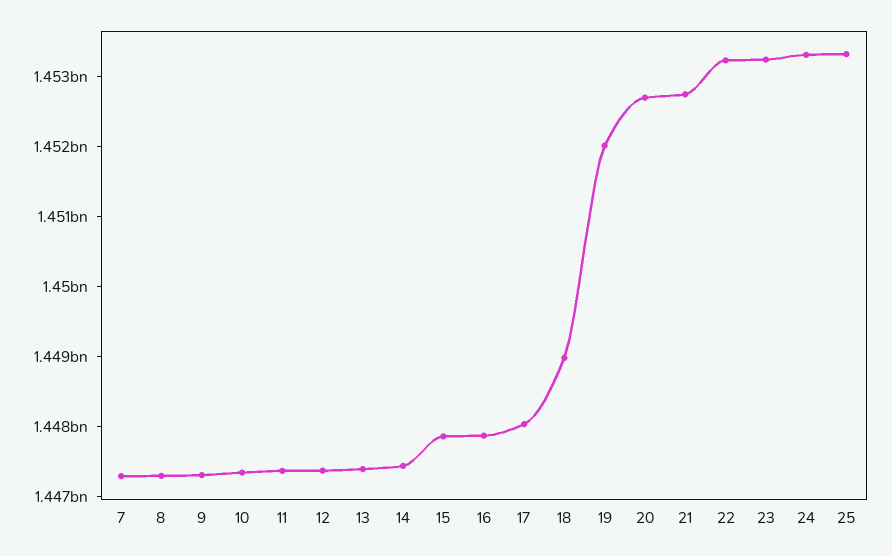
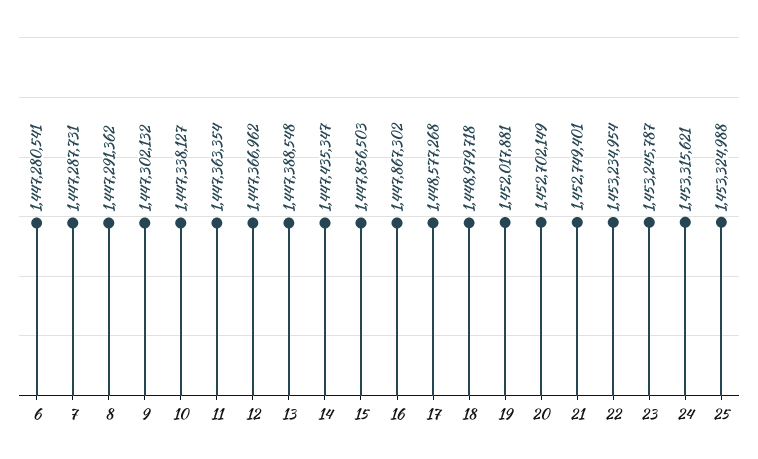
17: 1448000000 -> 1448577268
6: none -> 1447280541

